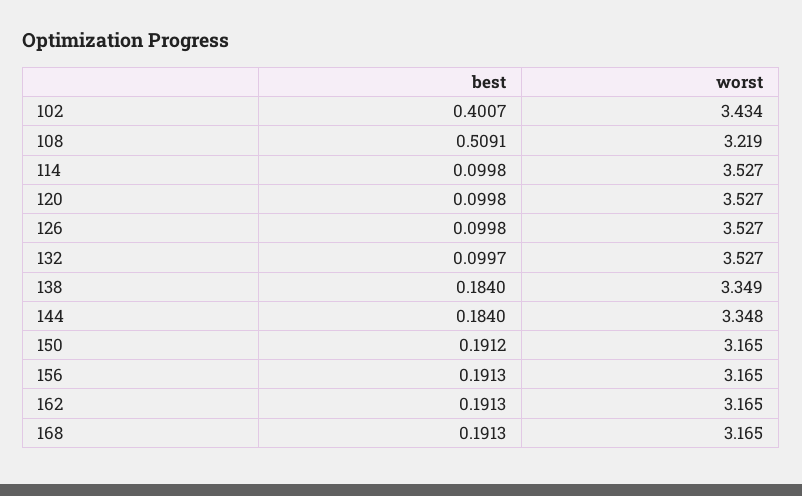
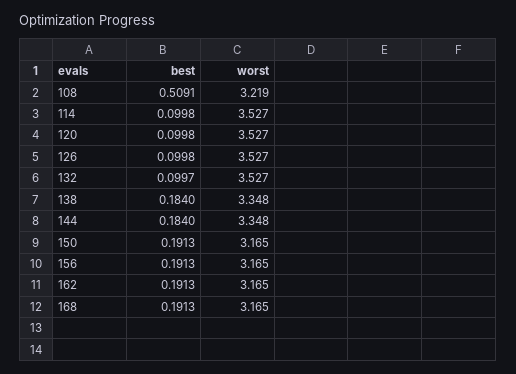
best, 102: 0.4007 -> none
worst, 102: 3.434 -> none
worst, 138: 3.349 -> 3.348
best, 150: 0.1912 -> 0.1913

